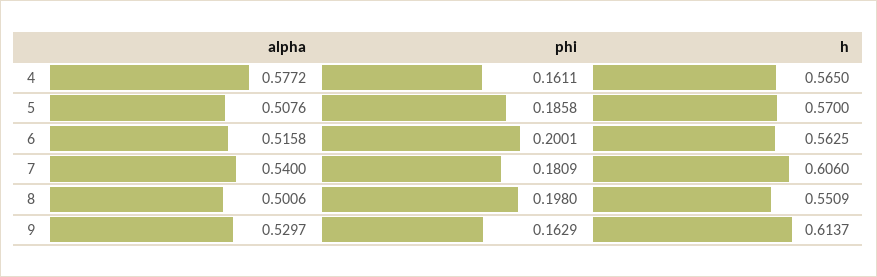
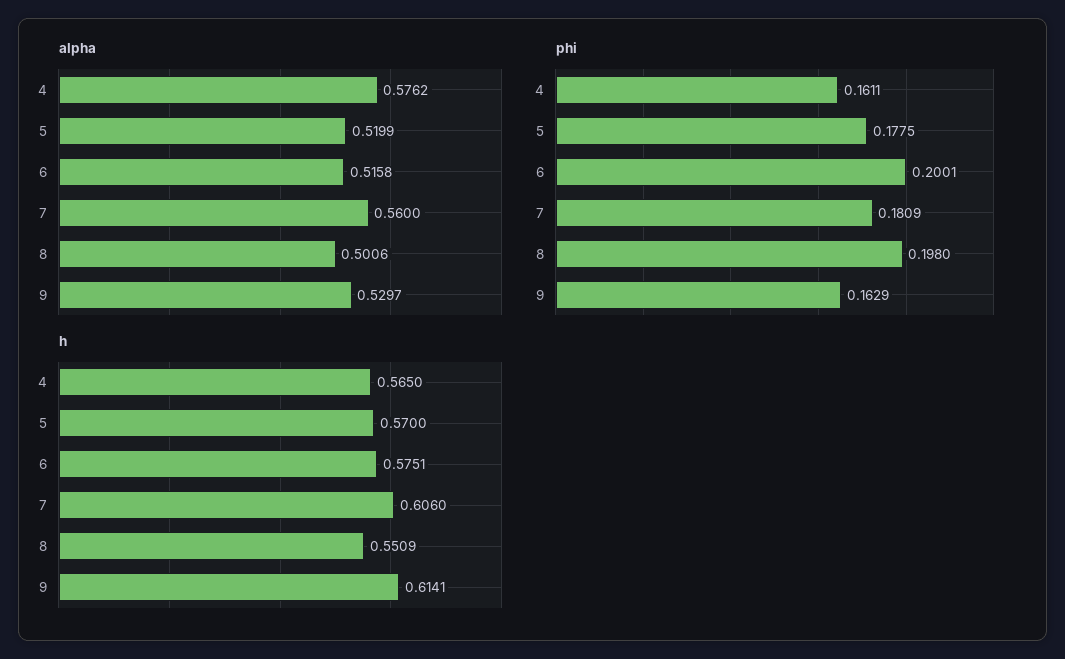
alpha, 4: 0.5772 -> 0.5762
alpha, 5: 0.5076 -> 0.5199
phi, 5: 0.1858 -> 0.1775
h, 6: 0.5625 -> 0.5751
alpha, 7: 0.54 -> 0.56
h, 9: 0.6137 -> 0.6141

